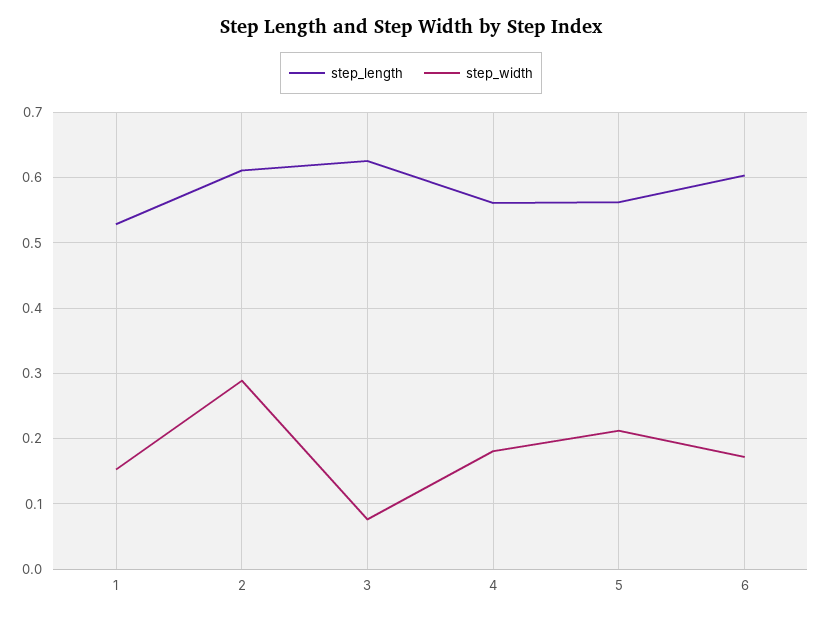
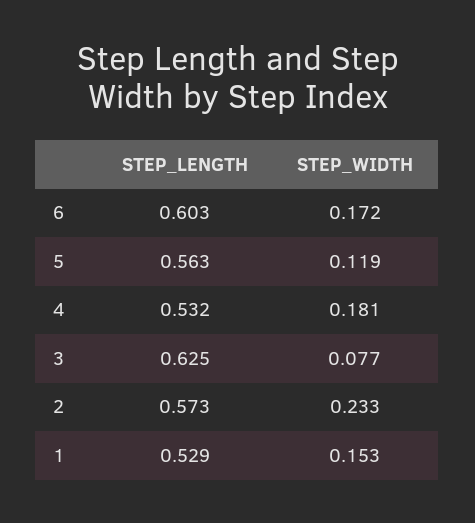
step_length, 2: 0.61 -> 0.573
step_width, 2: 0.29 -> 0.233
step_length, 4: 0.56 -> 0.532
step_width, 5: 0.21 -> 0.119

